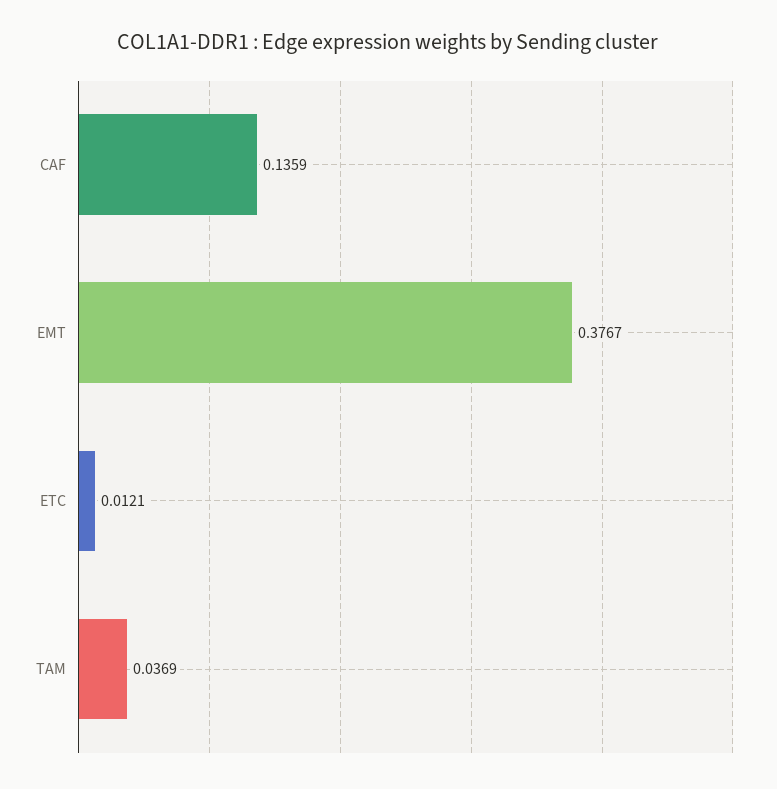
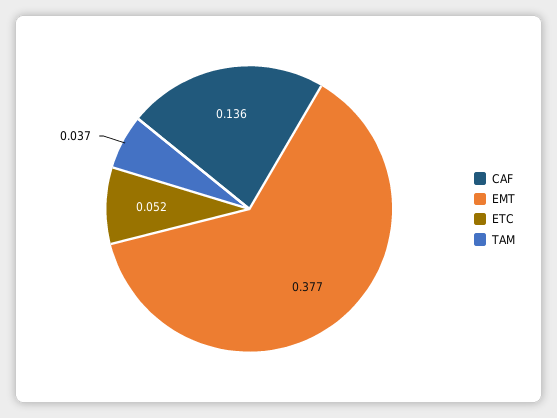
ETC: 0.0121 -> 0.052

